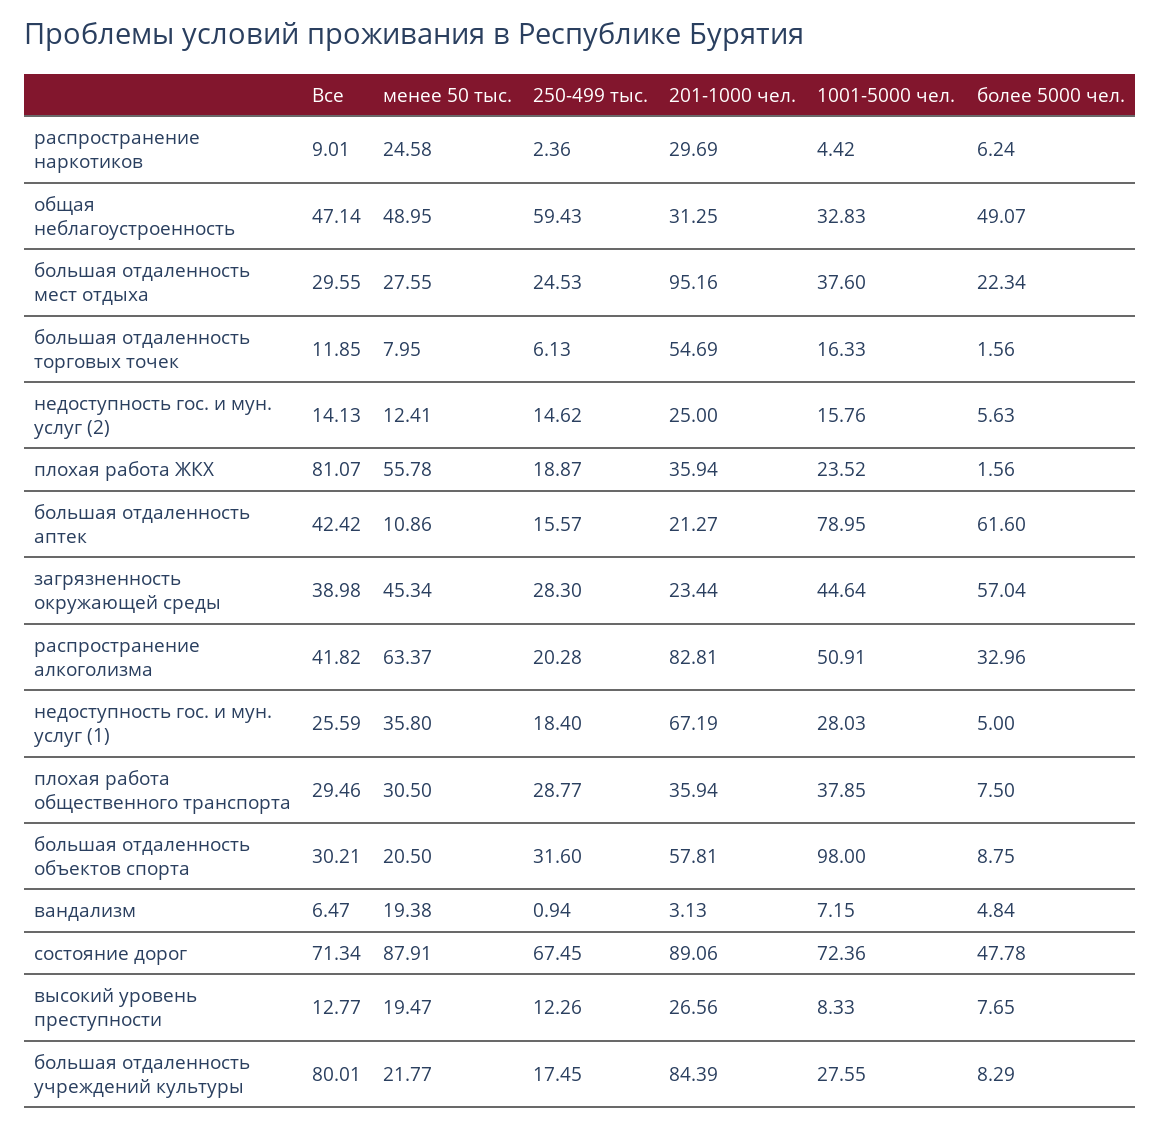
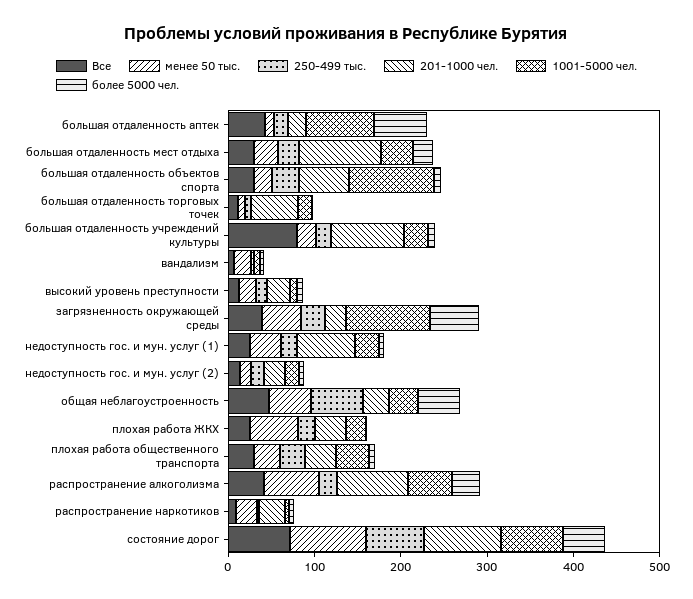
Все, плохая работа ЖКХ: 81.07 -> 20
1001-5000 чел., загрязненность окружающей среды: 44.64 -> 100

